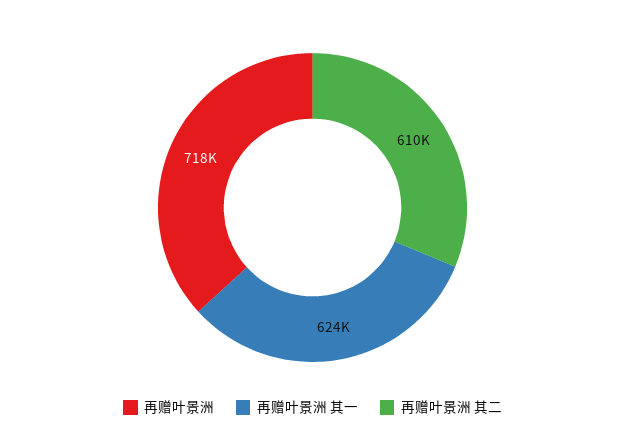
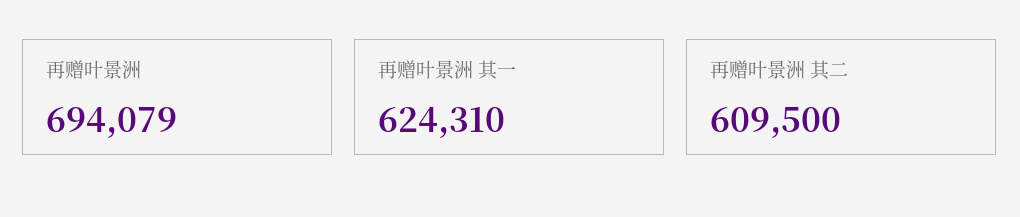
再赠叶景洲: 718000 -> 694079

